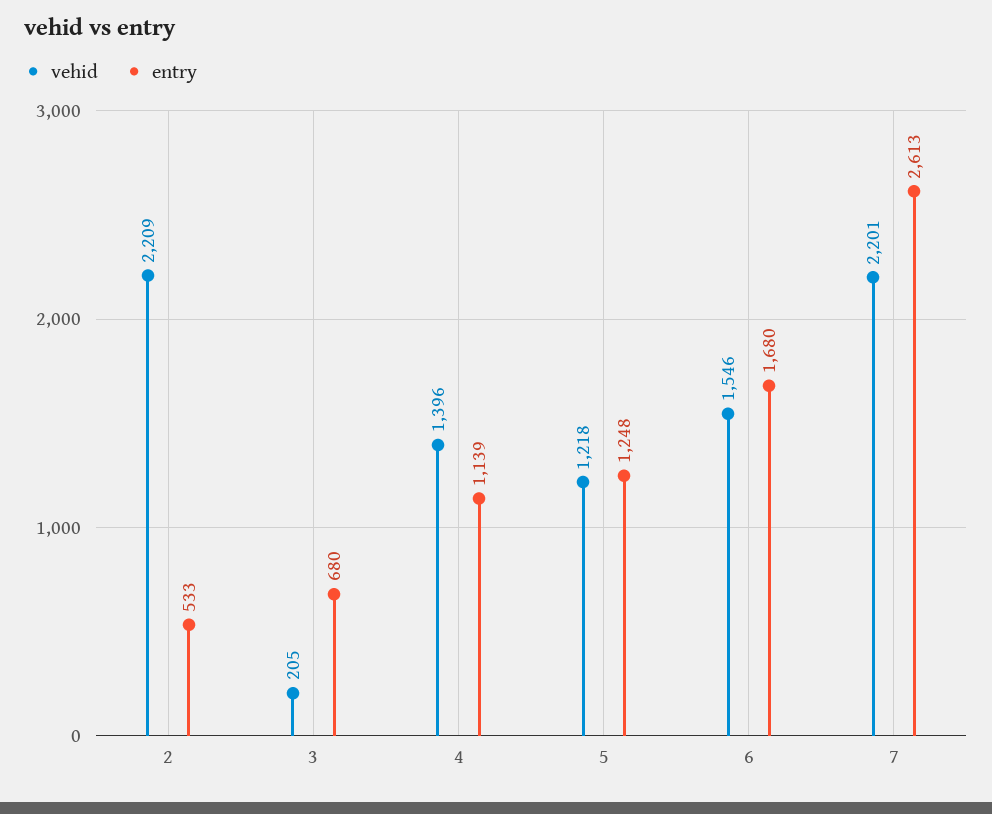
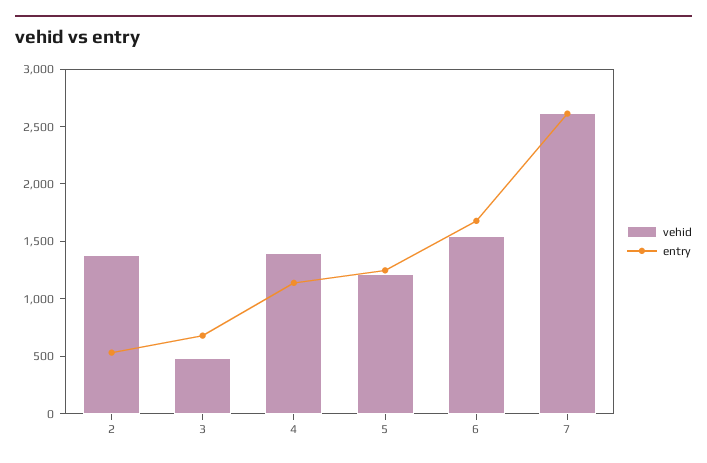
vehid, 2: 2209 -> 1400
vehid, 3: 205 -> 500
vehid, 7: 2201 -> 2600

